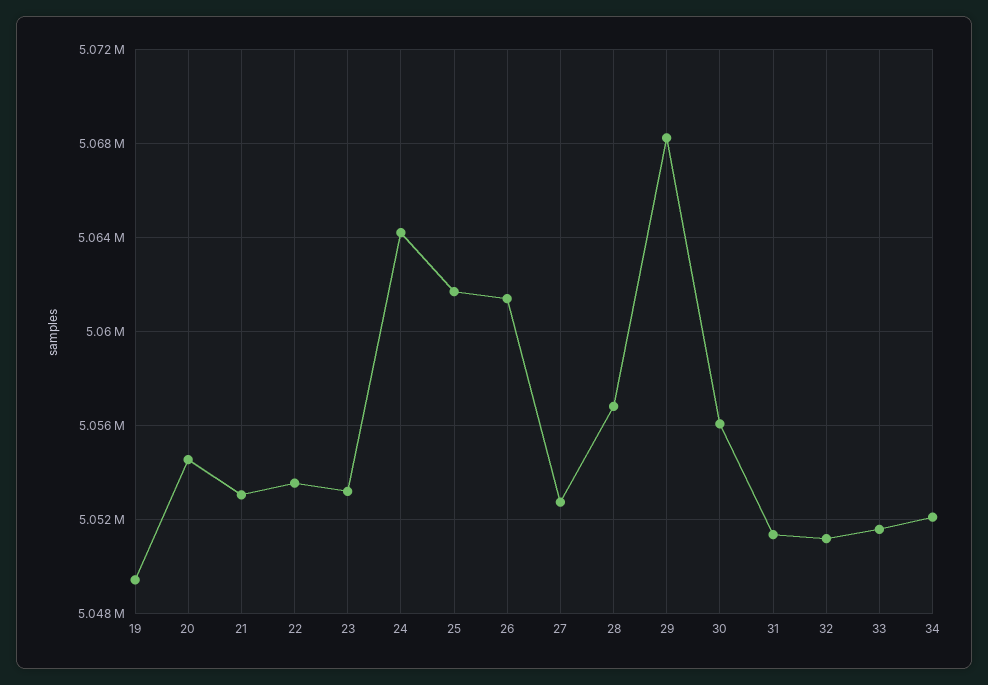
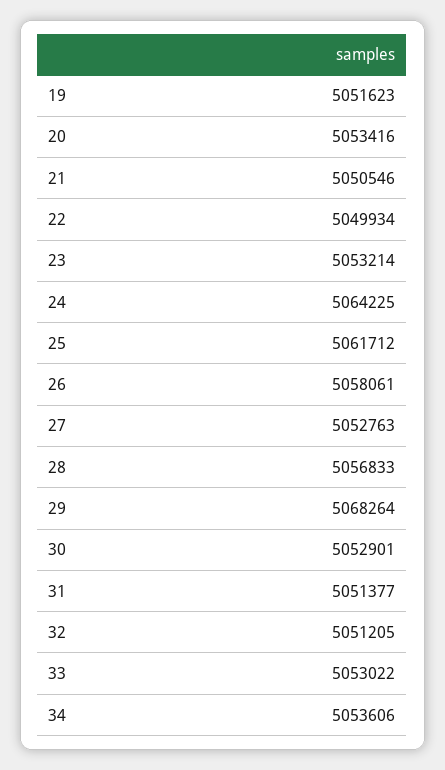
19: 5049500 -> 5051623
20: 5054500 -> 5053416
21: 5053000 -> 5050546
22: 5053500 -> 5049934
26: 5061500 -> 5058061
30: 5056000 -> 5052901
33: 5051500 -> 5053022
34: 5052000 -> 5053606

